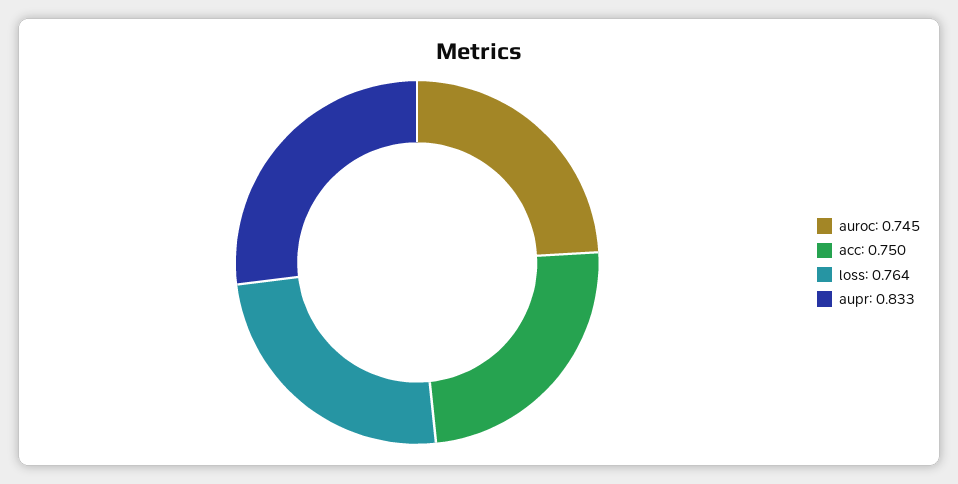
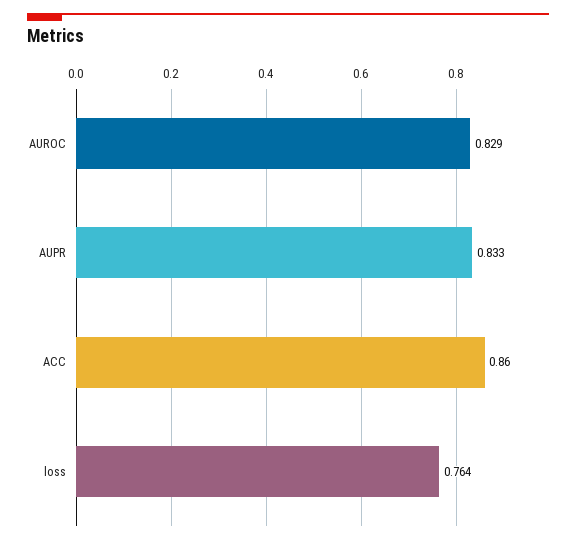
auroc: 0.745 -> 0.829
acc: 0.75 -> 0.86

